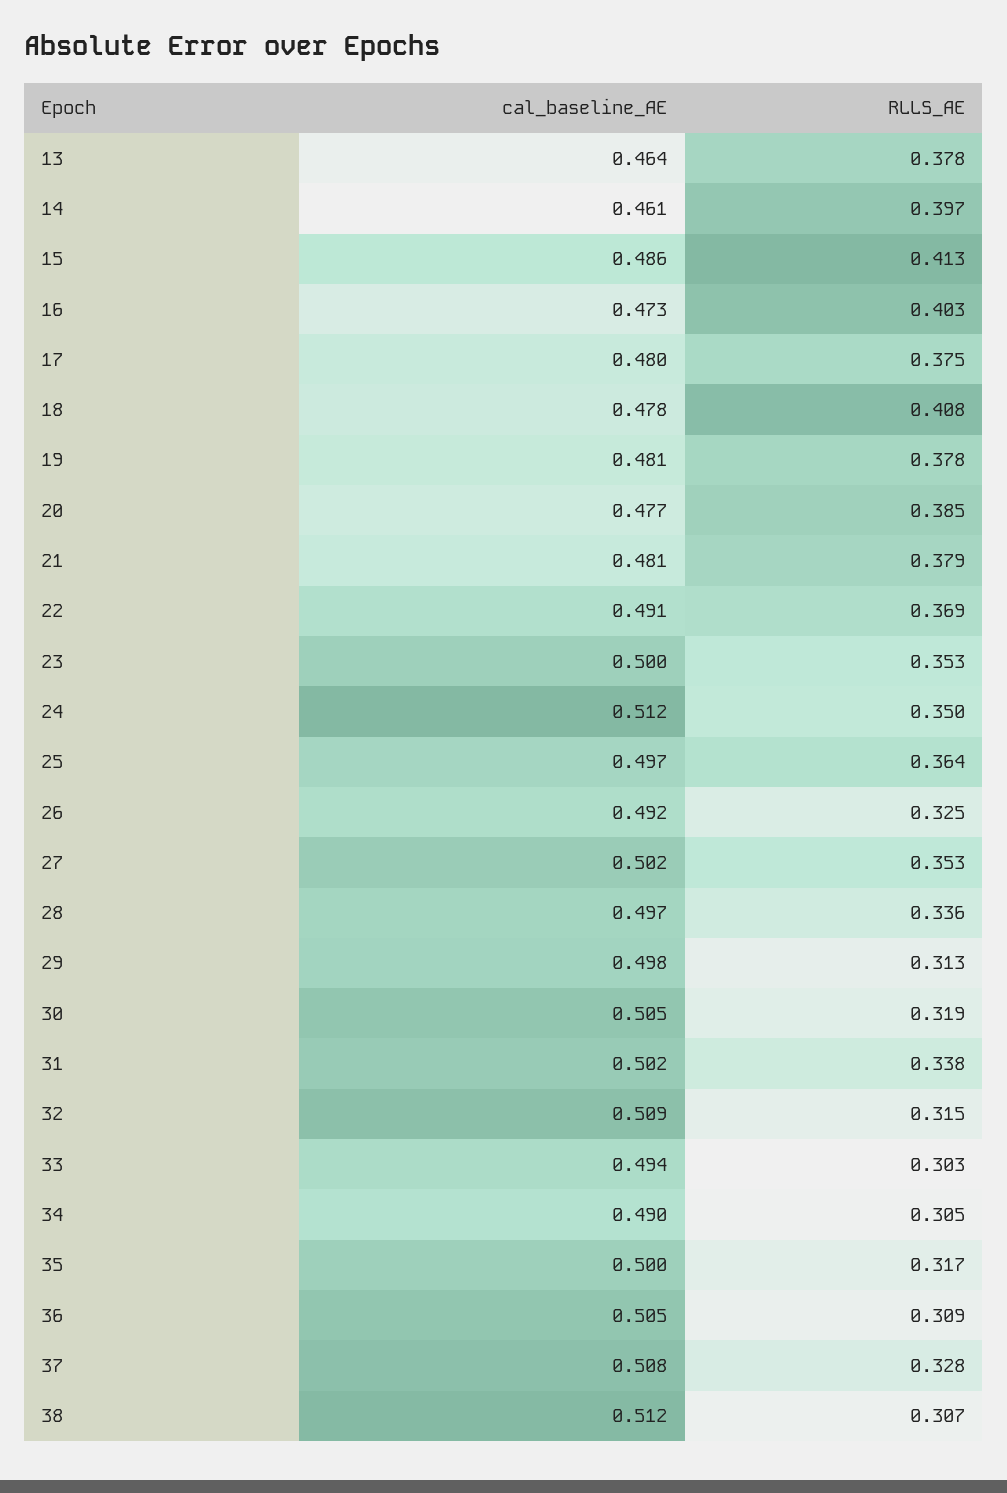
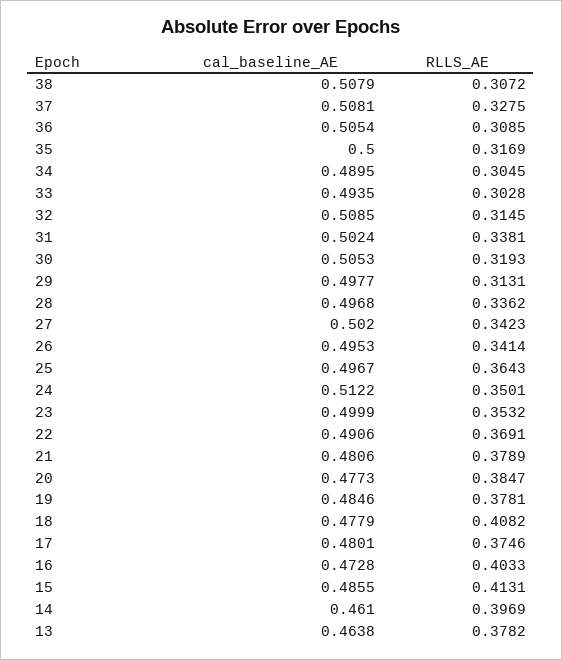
cal_baseline_AE, 19: 0.481 -> 0.4846
cal_baseline_AE, 26: 0.492 -> 0.4953
RLLS_AE, 26: 0.325 -> 0.3414
RLLS_AE, 27: 0.353 -> 0.3423
cal_baseline_AE, 38: 0.512 -> 0.5079

